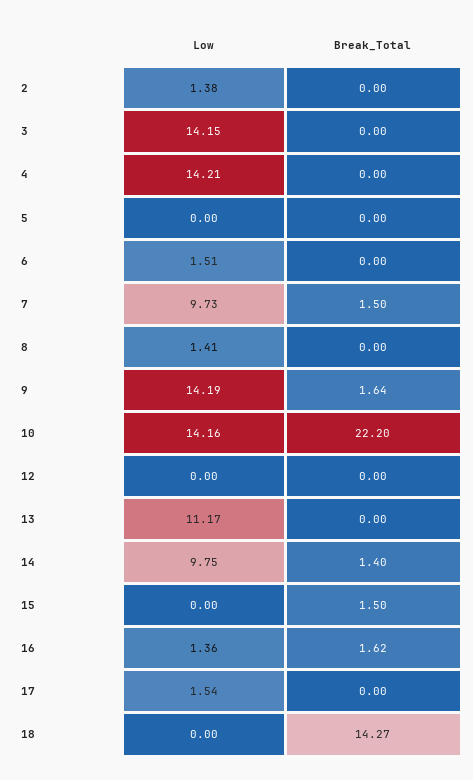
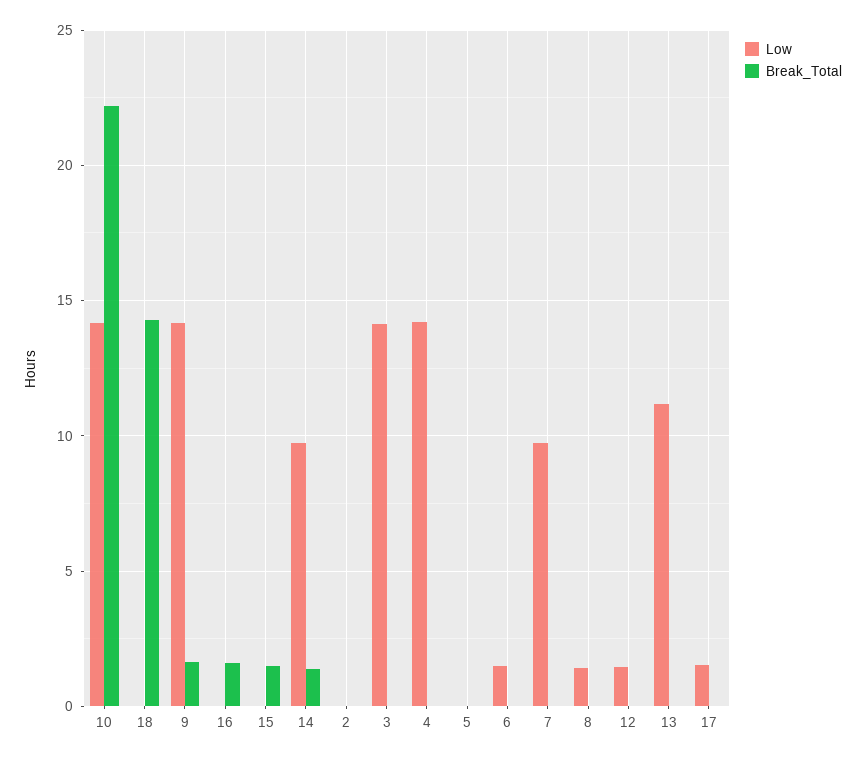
Low, 2: 1.38 -> 0
Break_Total, 7: 1.5 -> 0
Low, 12: 0 -> 1.5
Low, 16: 1.36 -> 0

